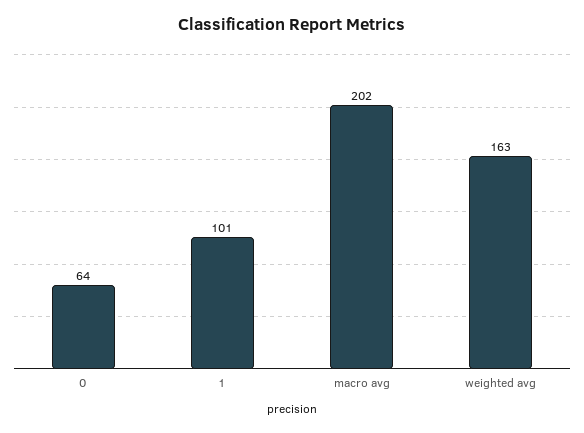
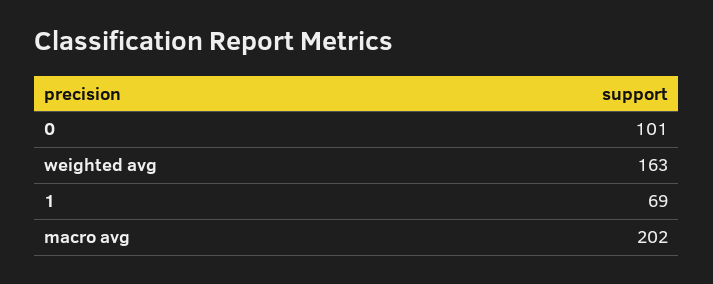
0: 64 -> 101
1: 101 -> 69

